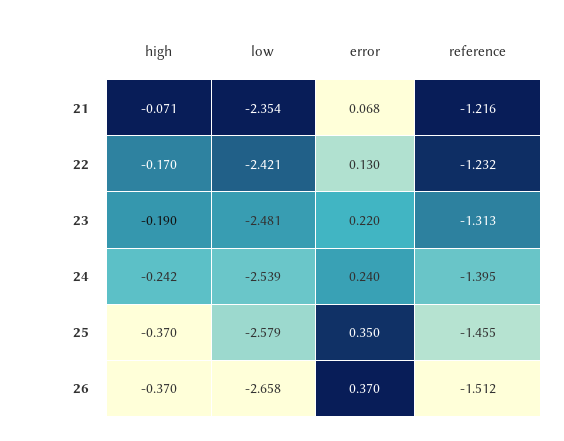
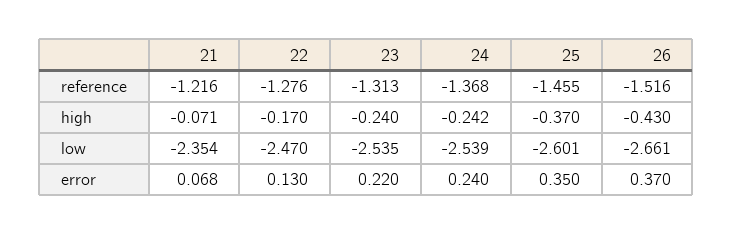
low, 22: -2.421 -> -2.47
reference, 22: -1.232 -> -1.276
high, 23: -0.19 -> -0.24
low, 23: -2.481 -> -2.535
reference, 24: -1.395 -> -1.368
low, 25: -2.579 -> -2.601
high, 26: -0.37 -> -0.43
low, 26: -2.658 -> -2.661
reference, 26: -1.512 -> -1.516

